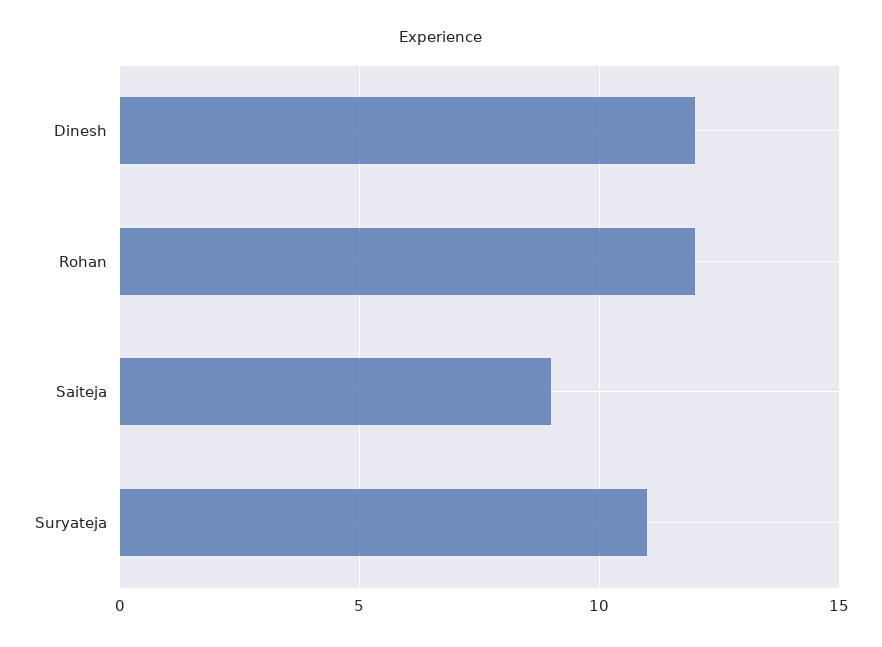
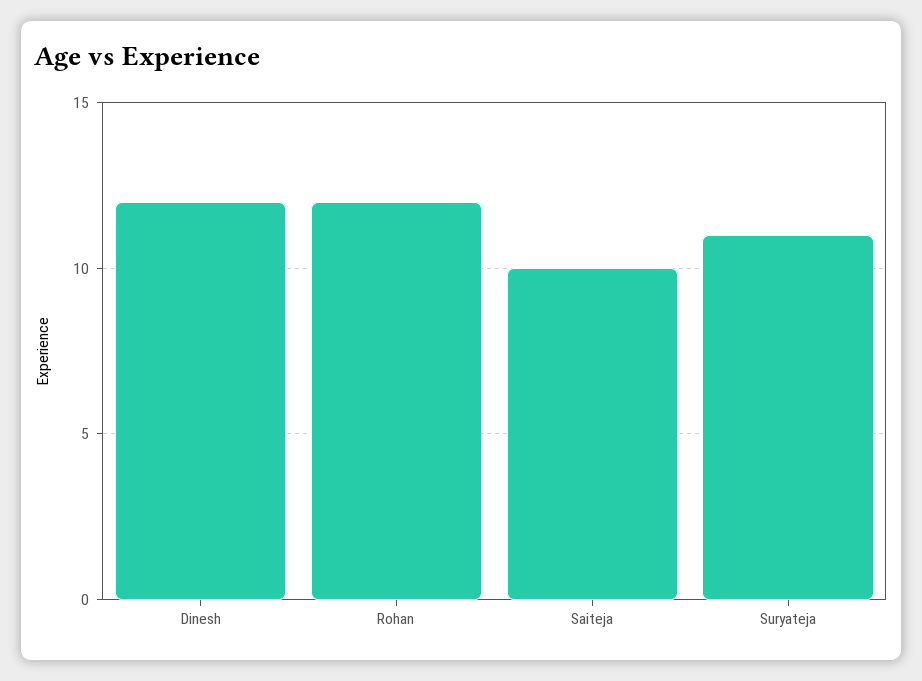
Saiteja: 9 -> 10

